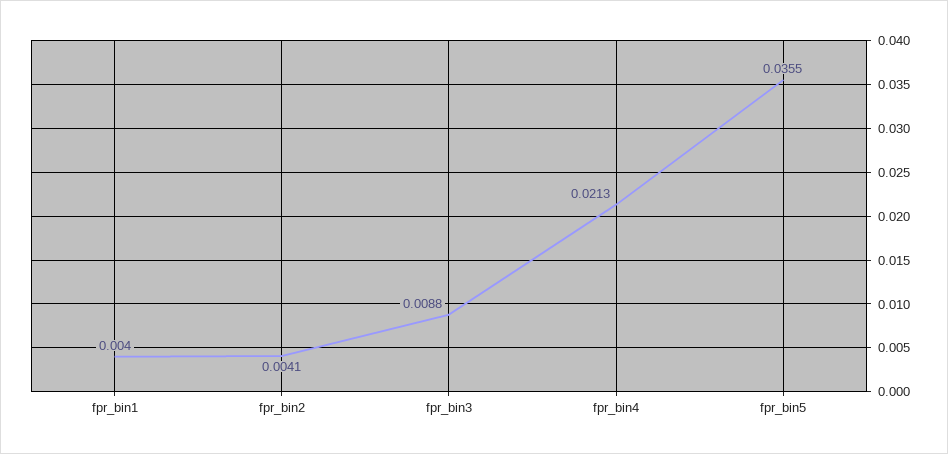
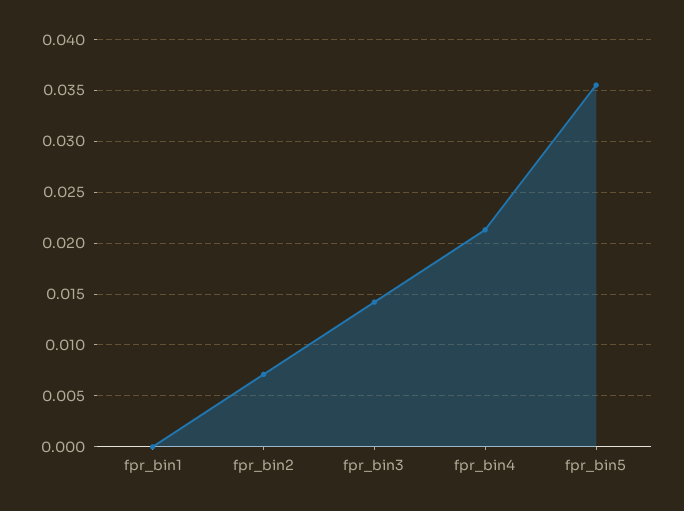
fpr_bin1: 0.004 -> 0
fpr_bin2: 0.0041 -> 0.007
fpr_bin3: 0.0088 -> 0.014

